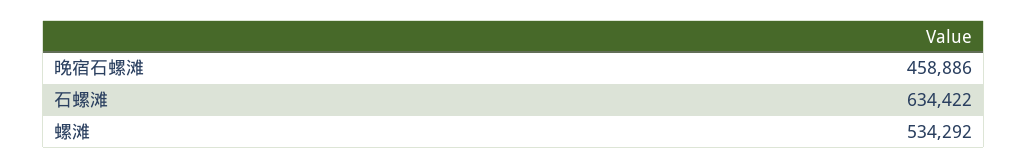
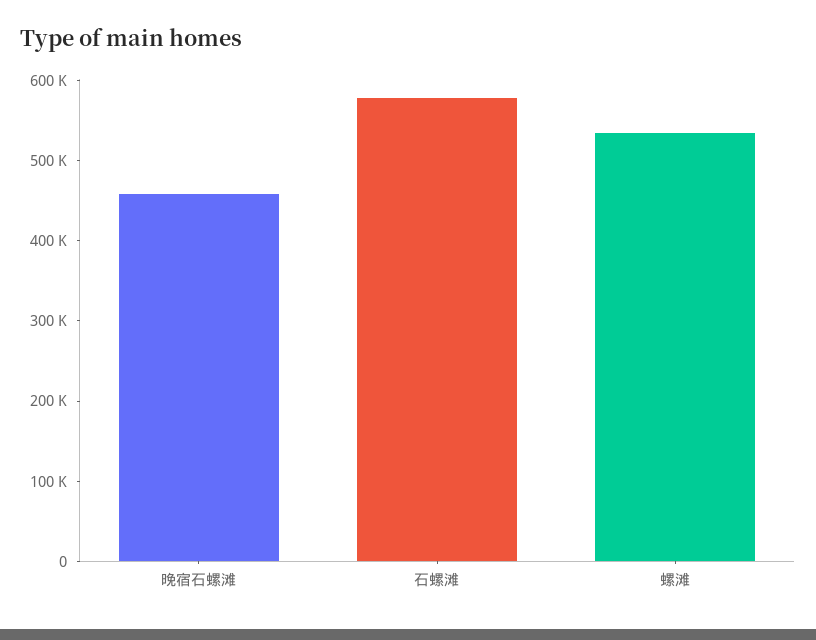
石螺滩: 634422 -> 580000

